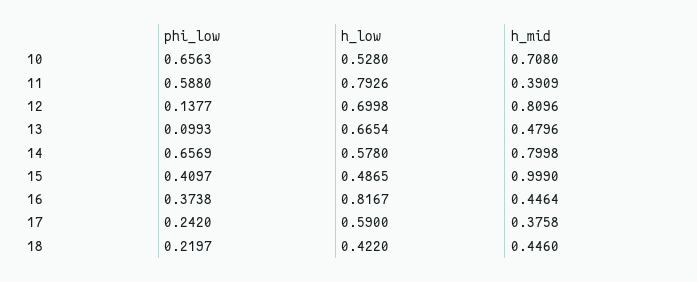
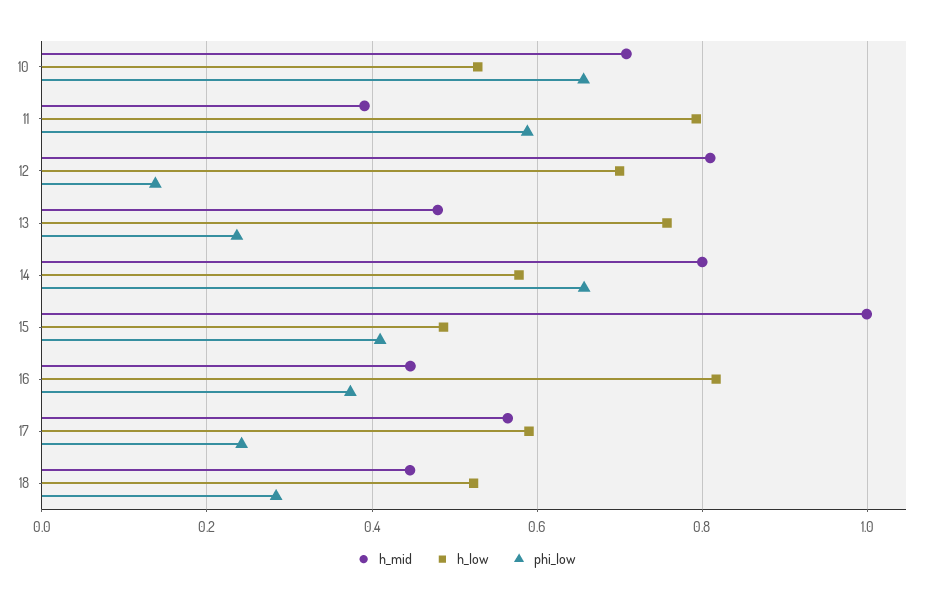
phi_low, 13: 0.0993 -> 0.24
h_low, 13: 0.6654 -> 0.76
h_mid, 17: 0.3758 -> 0.56
phi_low, 18: 0.2197 -> 0.28
h_low, 18: 0.422 -> 0.52

